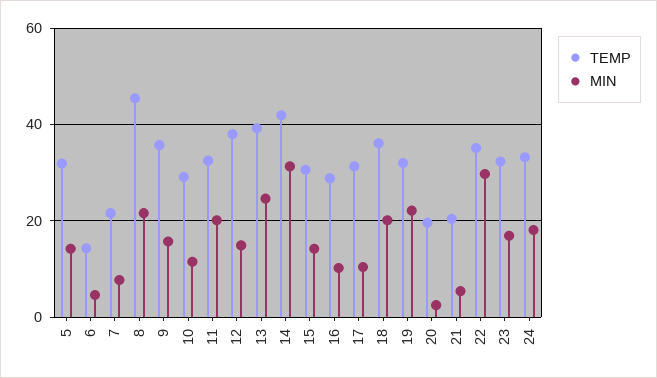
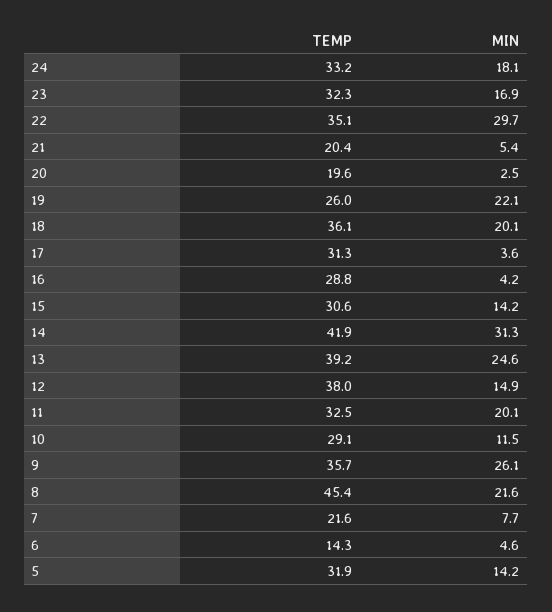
MIN, 9: 16 -> 26.1
MIN, 16: 10 -> 4.2
MIN, 17: 10 -> 3.6
TEMP, 19: 32 -> 26

